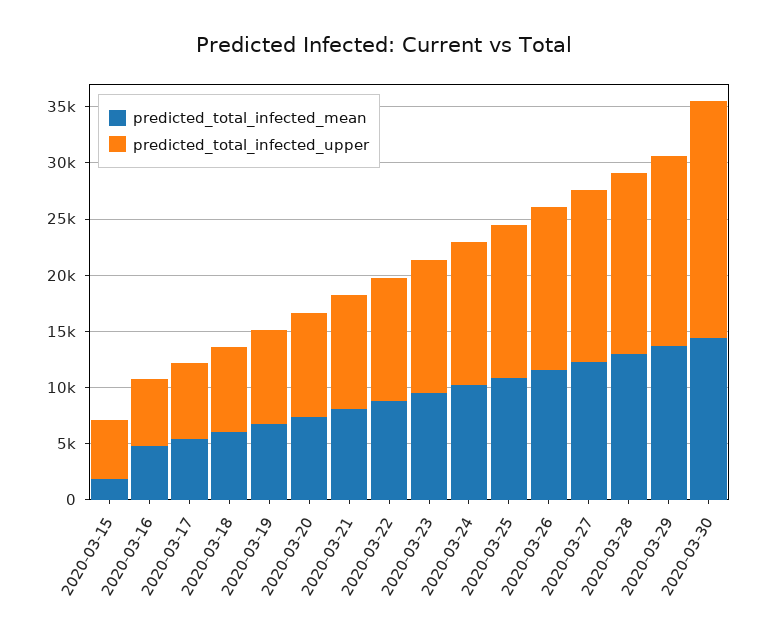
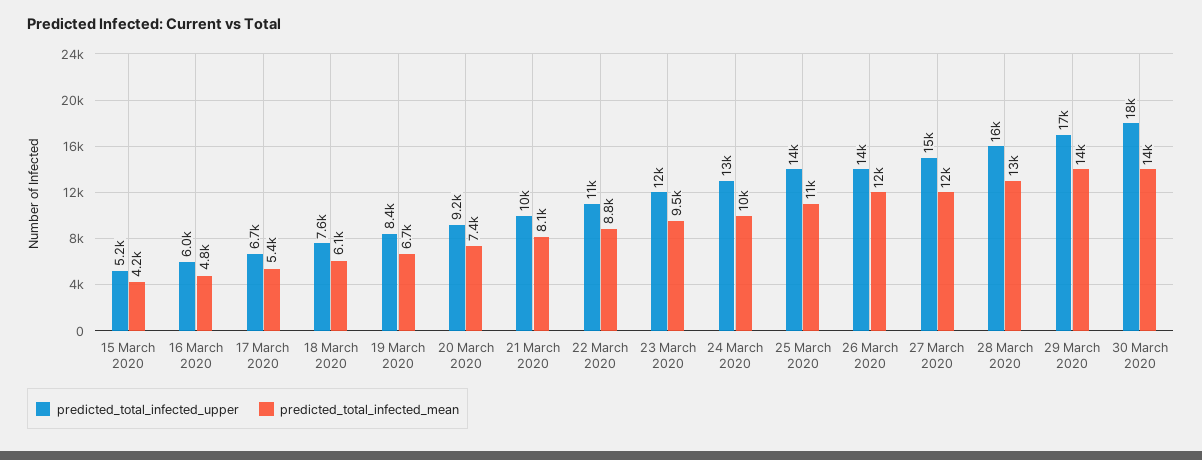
predicted_total_infected_mean, 2020-03-15: 2000 -> 4200
predicted_total_infected_upper, 2020-03-30: 21000 -> 18000

